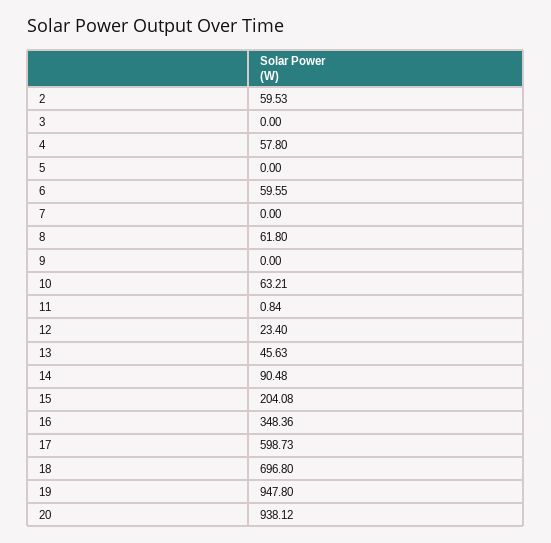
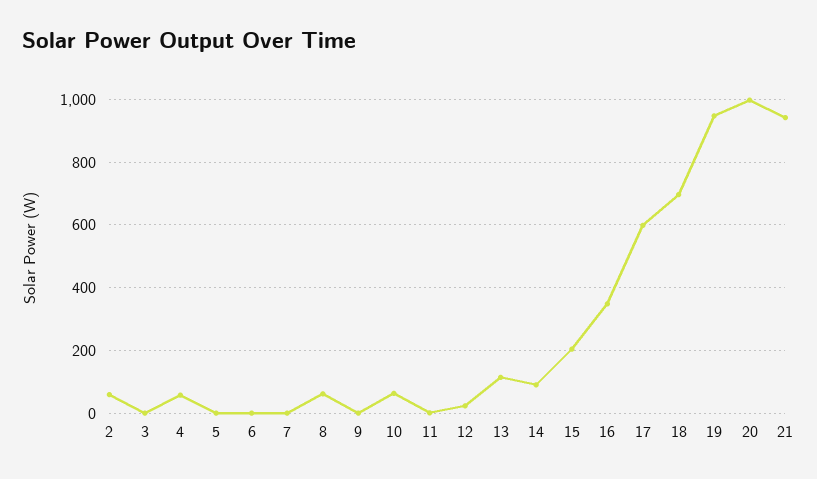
6: 59.55 -> 0
13: 45.63 -> 120
20: 938.12 -> 1000
21: none -> 940

